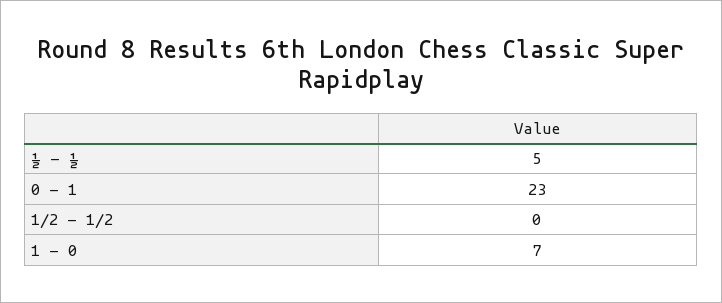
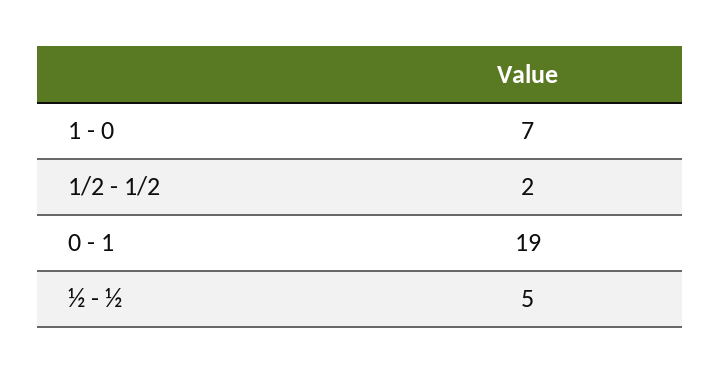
0 - 1: 23 -> 19
1/2 - 1/2: 0 -> 2

